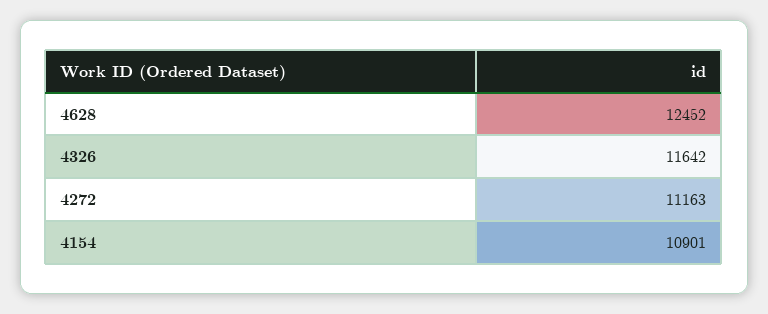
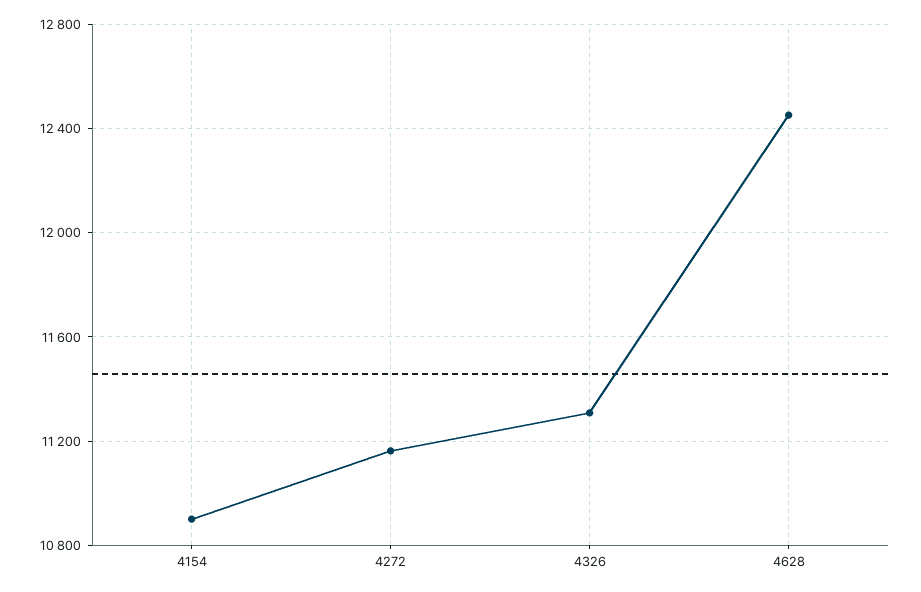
4326: 11642 -> 11300

